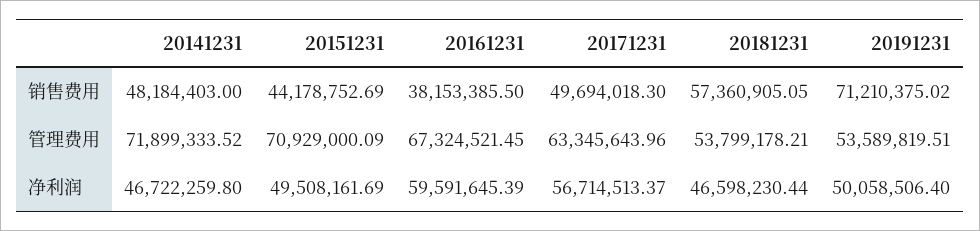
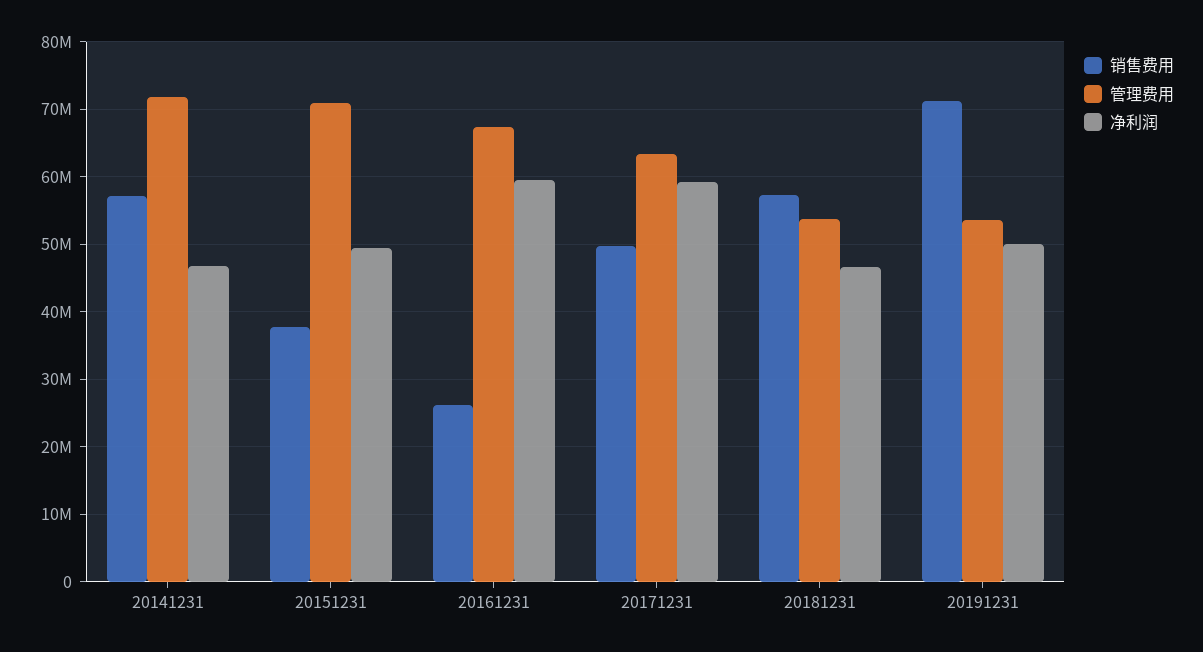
销售费用, 20141231: 48184403 -> 57000000
销售费用, 20151231: 44178752.69 -> 38000000
销售费用, 20161231: 38153385.5 -> 26000000
净利润, 20171231: 56714513.37 -> 59000000

